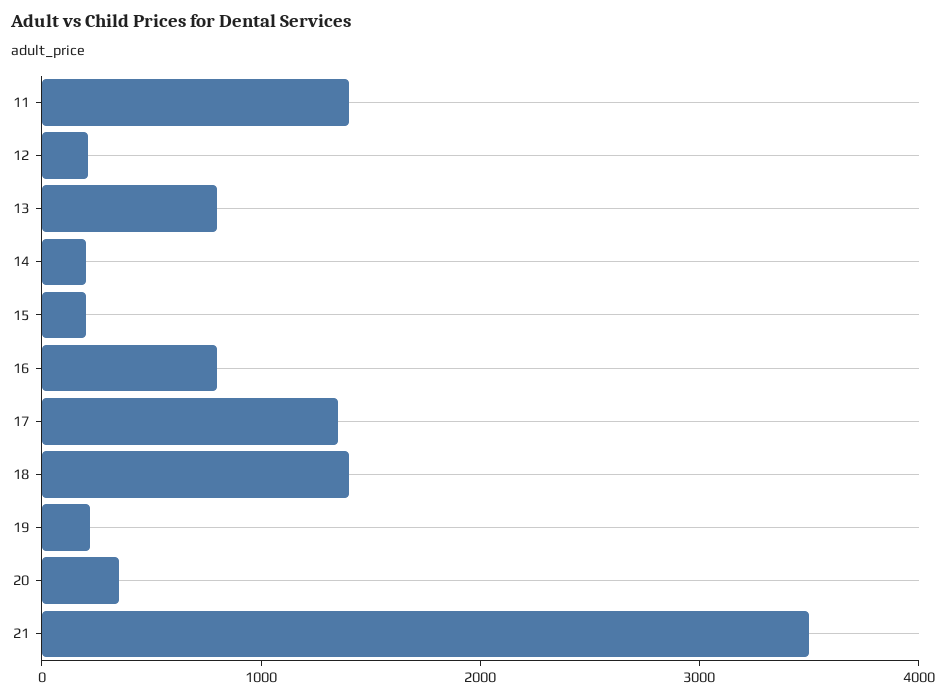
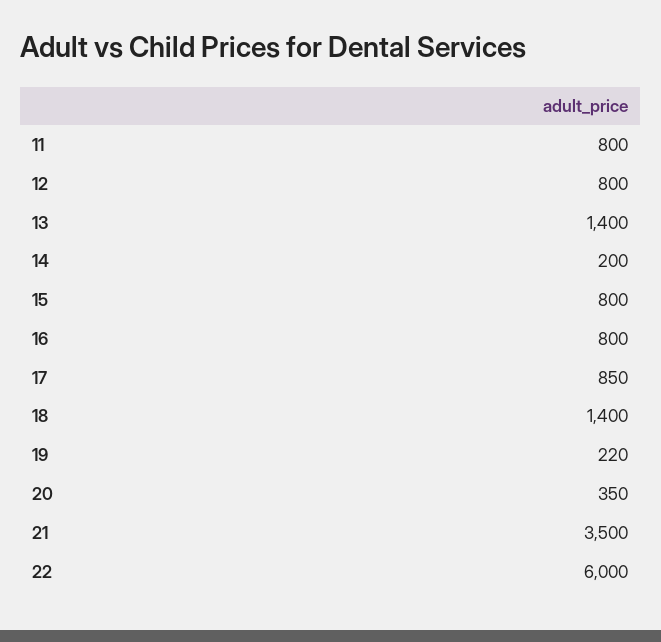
11: 1400 -> 800
12: 200 -> 800
13: 800 -> 1400
15: 200 -> 800
17: 1400 -> 850
22: none -> 6000

